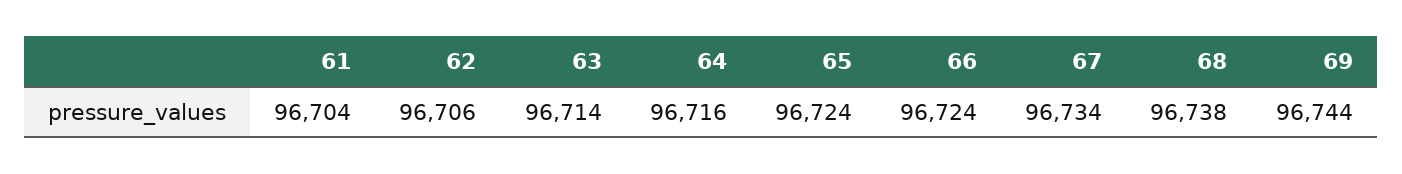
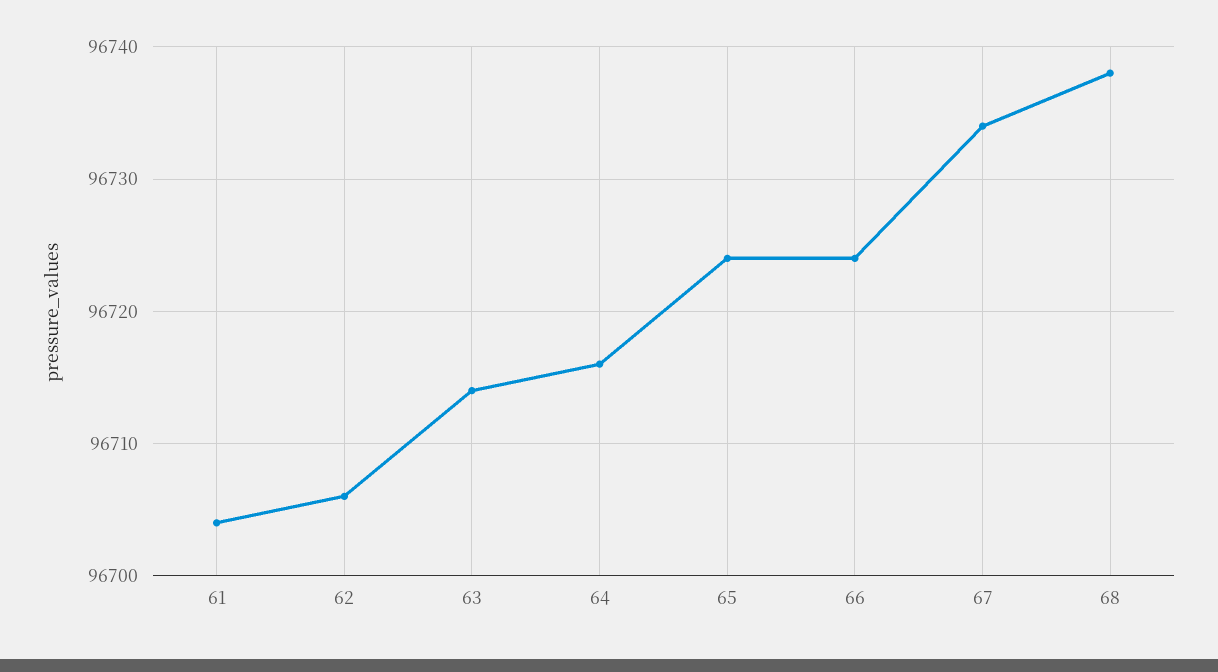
69: 96744 -> none

